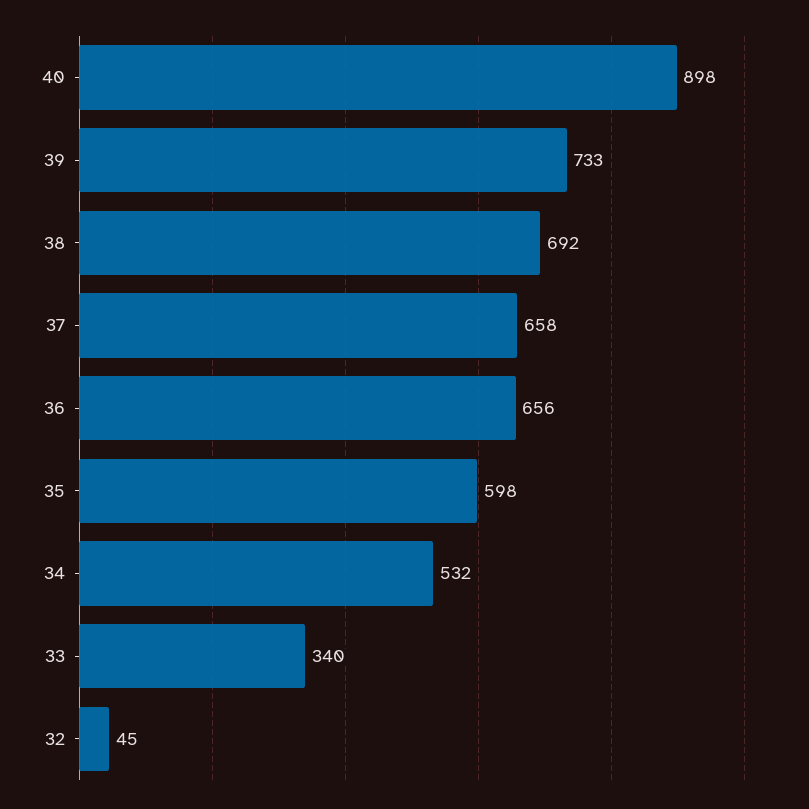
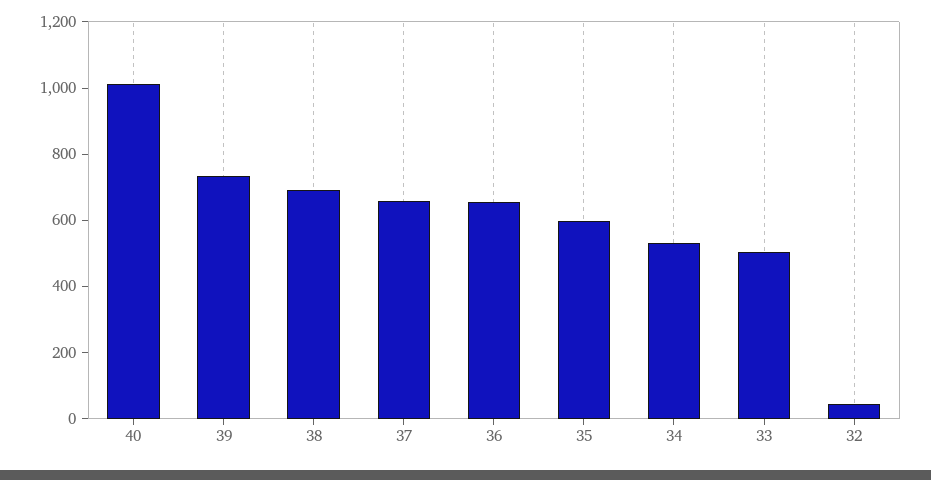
40: 898 -> 1000
33: 340 -> 500

